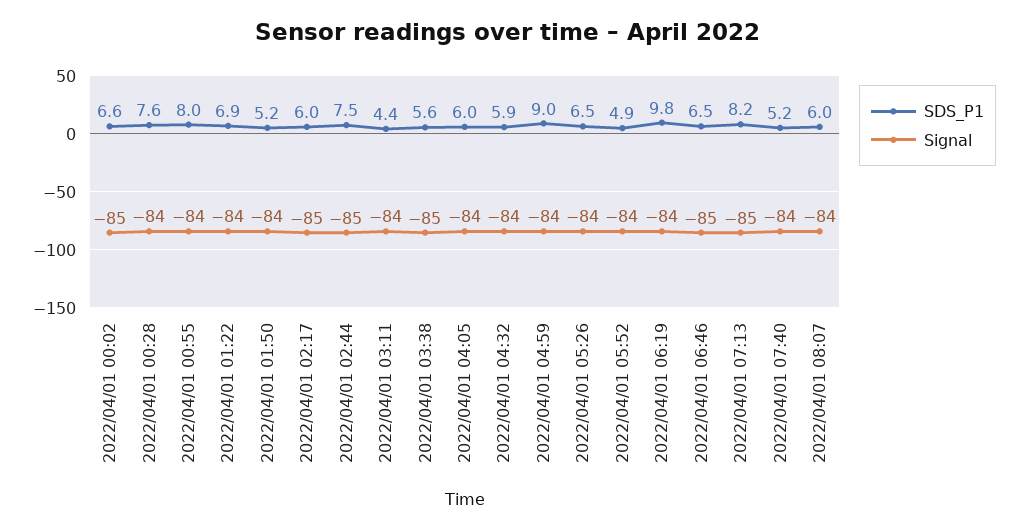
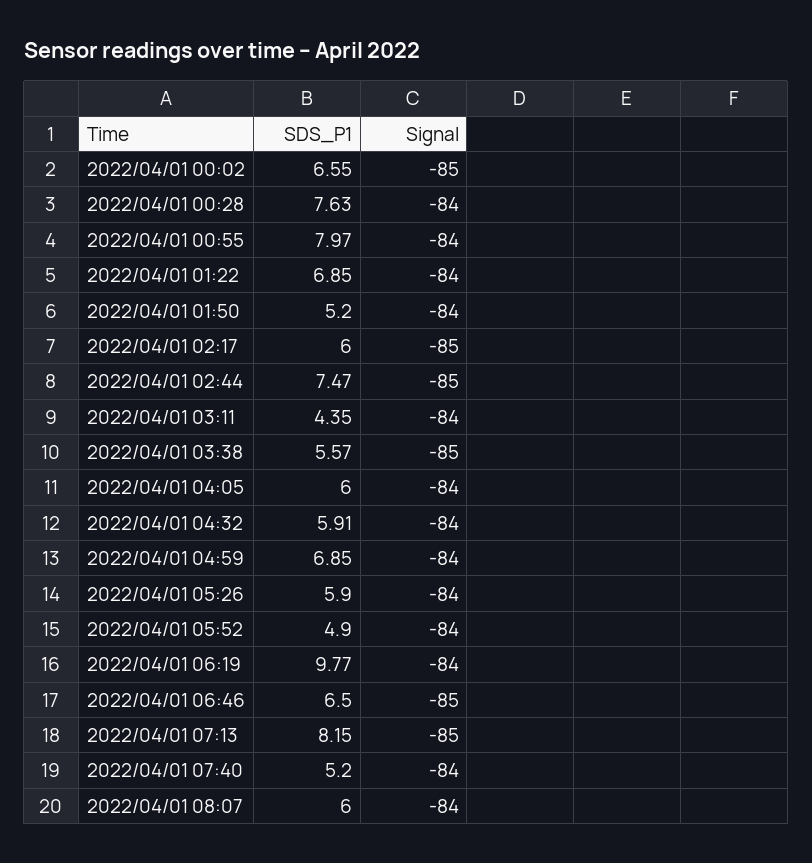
SDS_P1, 2022/04/01 04:59: 9 -> 6.85
SDS_P1, 2022/04/01 05:26: 6.5 -> 5.9

